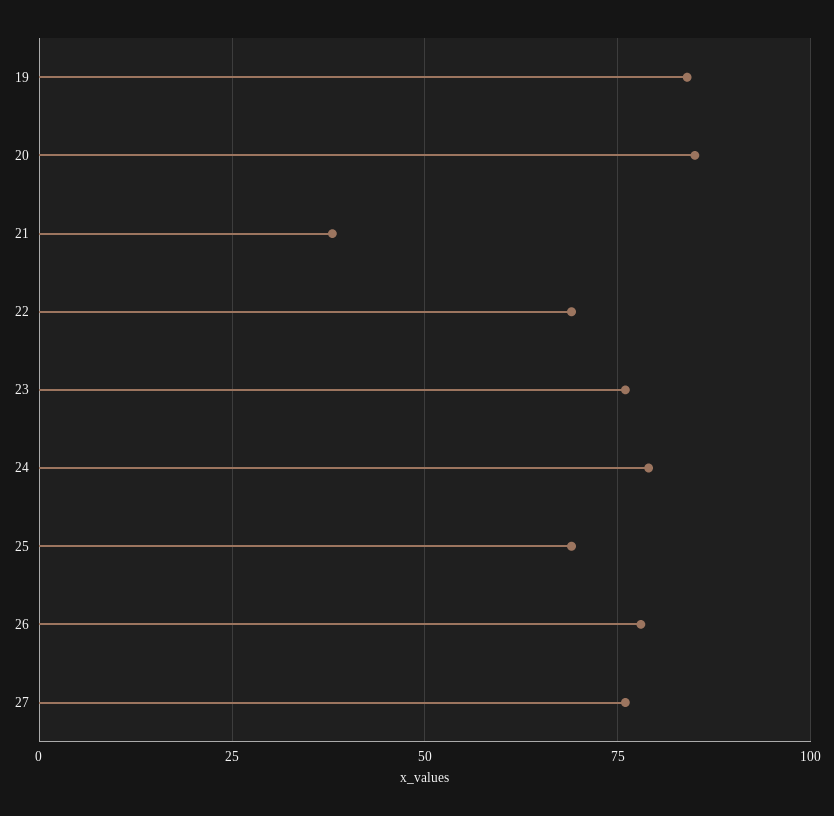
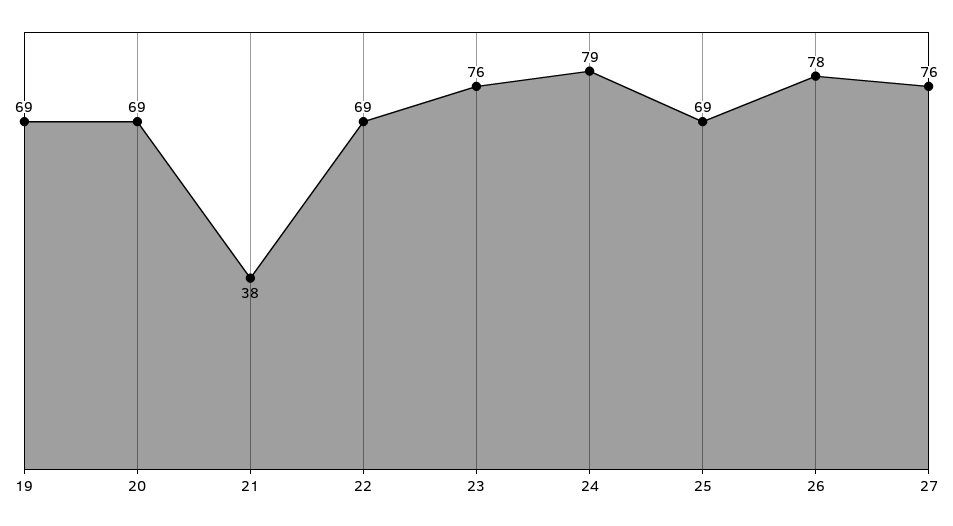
19: 85 -> 69
20: 85 -> 69

